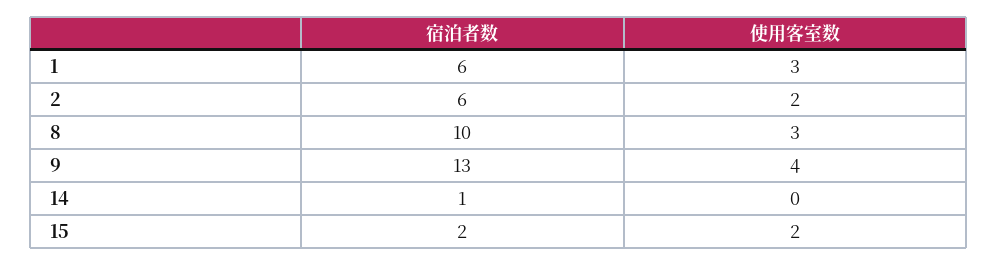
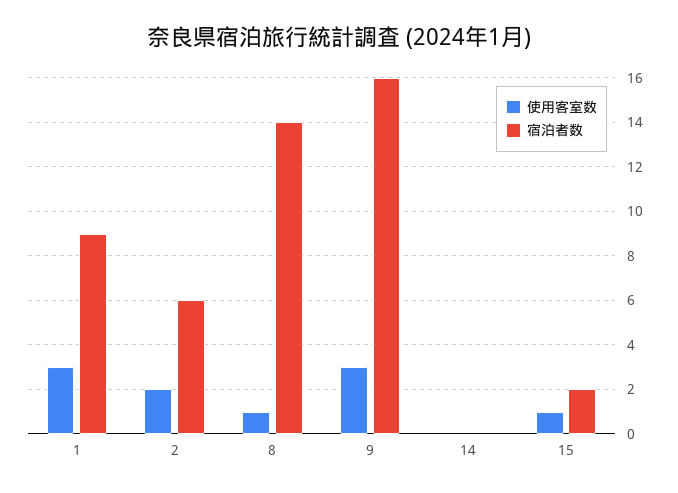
宿泊者数, 1: 6 -> 9
宿泊者数, 8: 10 -> 14
使用客室数, 8: 3 -> 1
宿泊者数, 9: 13 -> 16
使用客室数, 9: 4 -> 3
宿泊者数, 14: 1 -> 0
使用客室数, 15: 2 -> 1

